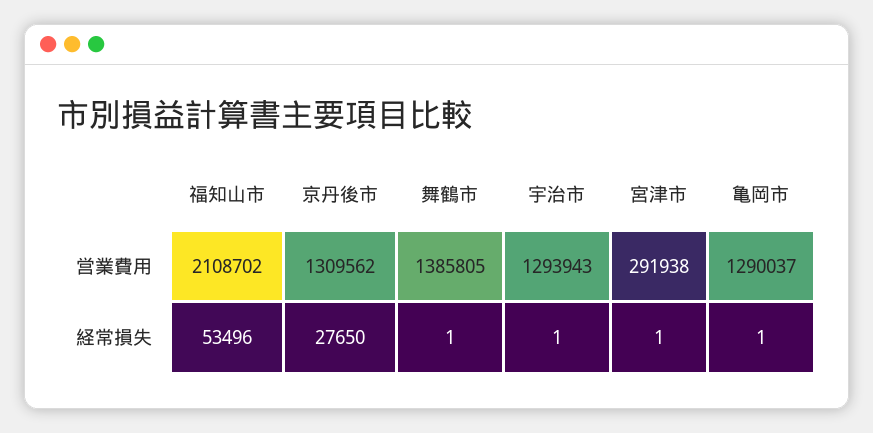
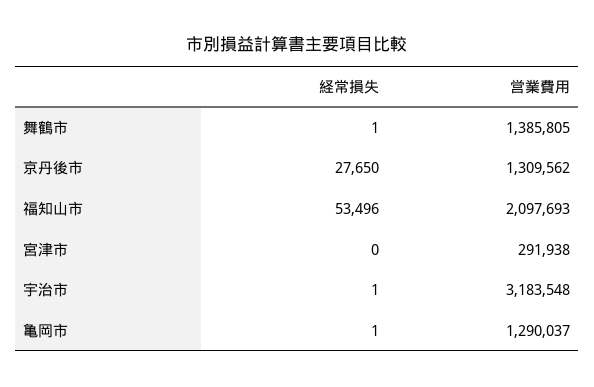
福知山市, 営業費用: 2108702 -> 2097693
宇治市, 営業費用: 1293943 -> 3183548
宮津市, 経常損失: 1 -> 0

